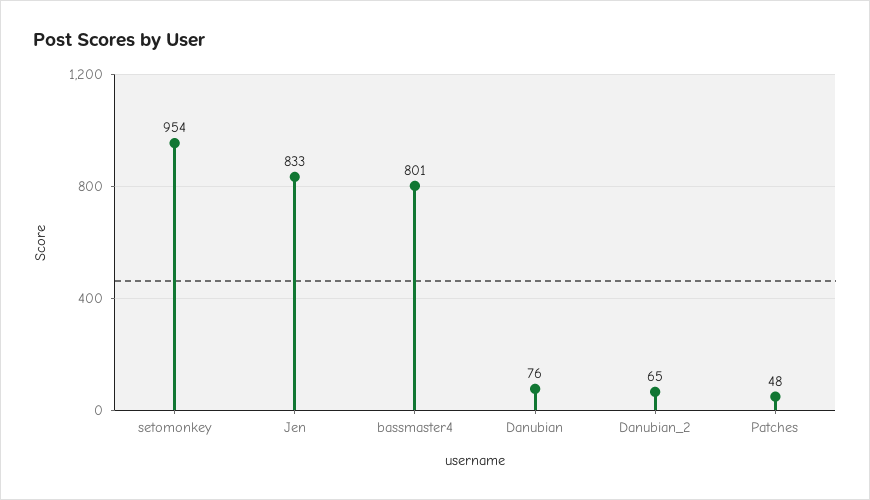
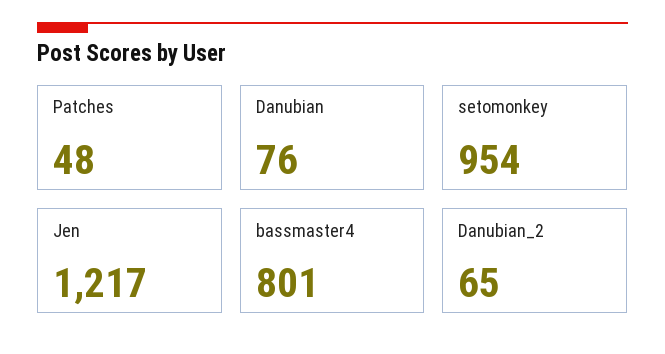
Jen: 833 -> 1217

